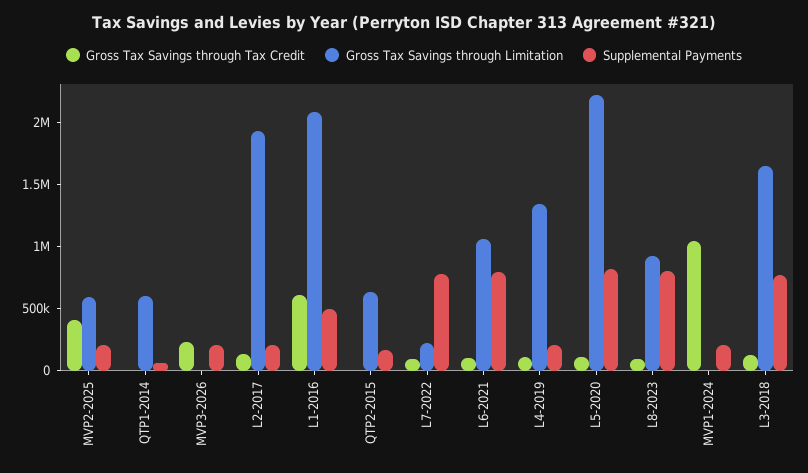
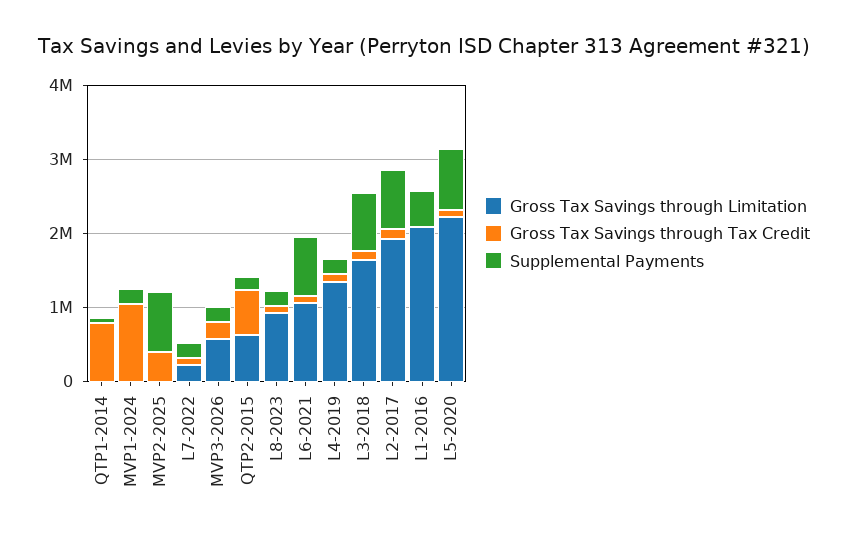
Gross Tax Savings through Limitation, MVP2-2025: 600000 -> 0
Supplemental Payments, MVP2-2025: 200000 -> 800000
Gross Tax Savings through Tax Credit, QTP1-2014: 0 -> 800000
Gross Tax Savings through Limitation, QTP1-2014: 600000 -> 0
Gross Tax Savings through Limitation, MVP3-2026: 0 -> 600000
Supplemental Payments, L2-2017: 200000 -> 800000
Gross Tax Savings through Tax Credit, L1-2016: 600000 -> 0
Gross Tax Savings through Tax Credit, QTP2-2015: 0 -> 600000
Supplemental Payments, L7-2022: 800000 -> 200000
Supplemental Payments, L8-2023: 800000 -> 200000

